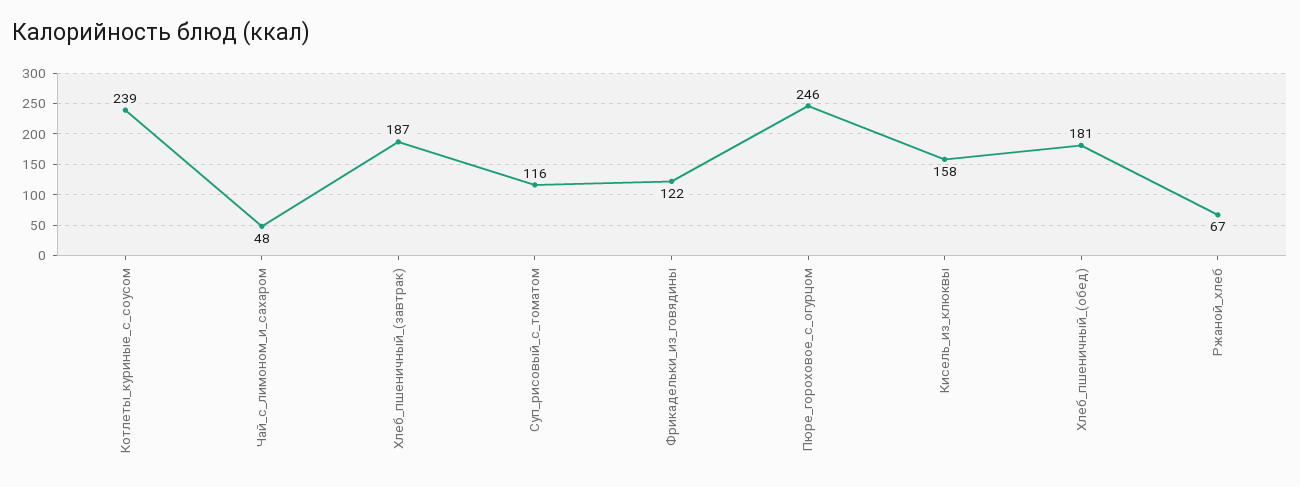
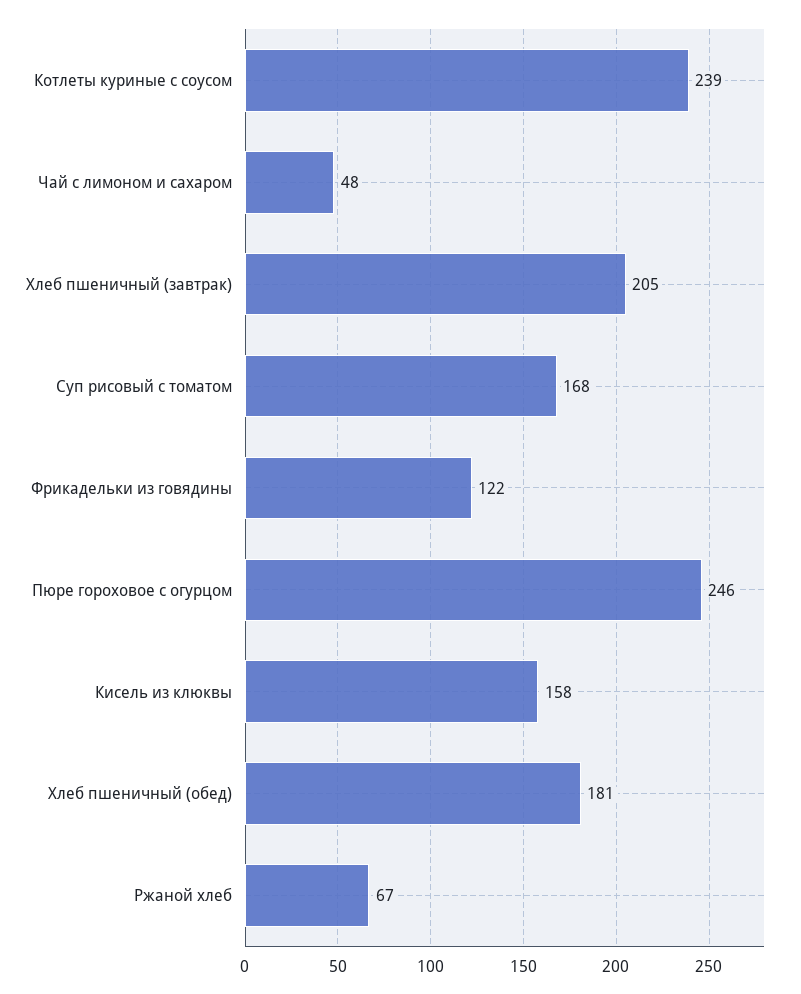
Хлеб_пшеничный_(завтрак): 187 -> 205
Суп_рисовый_с_томатом: 116 -> 168

